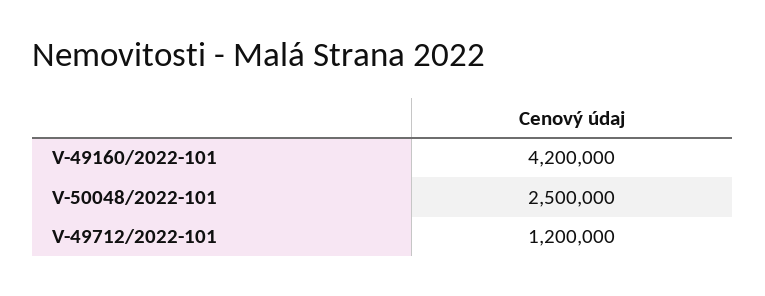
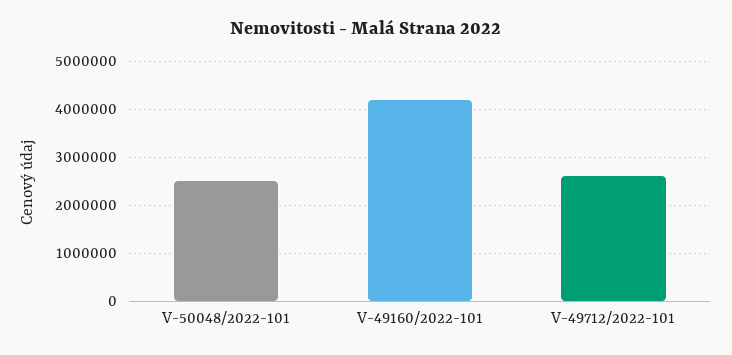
V-49712/2022-101: 1200000 -> 2600000

